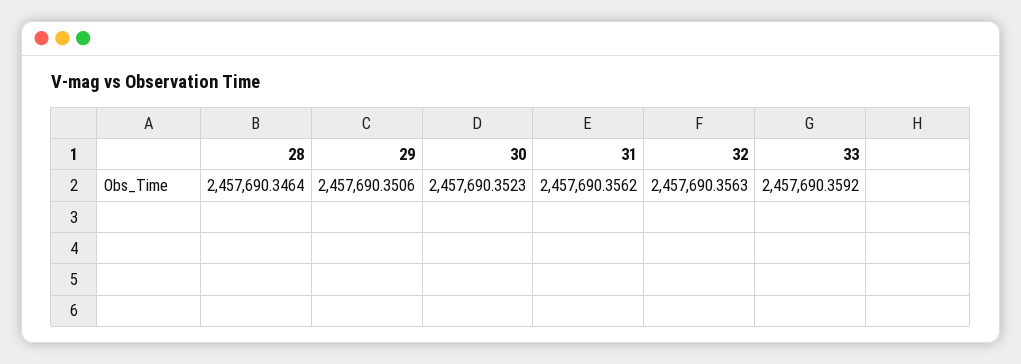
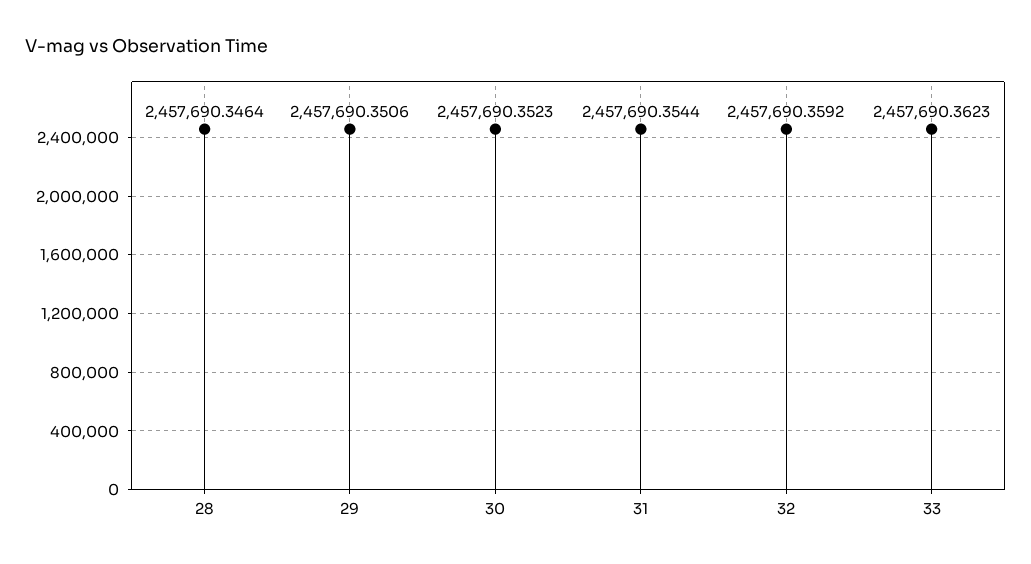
31: 2457690.3562 -> 2457690.3544
32: 2457690.3563 -> 2457690.3592
33: 2457690.3592 -> 2457690.3623

